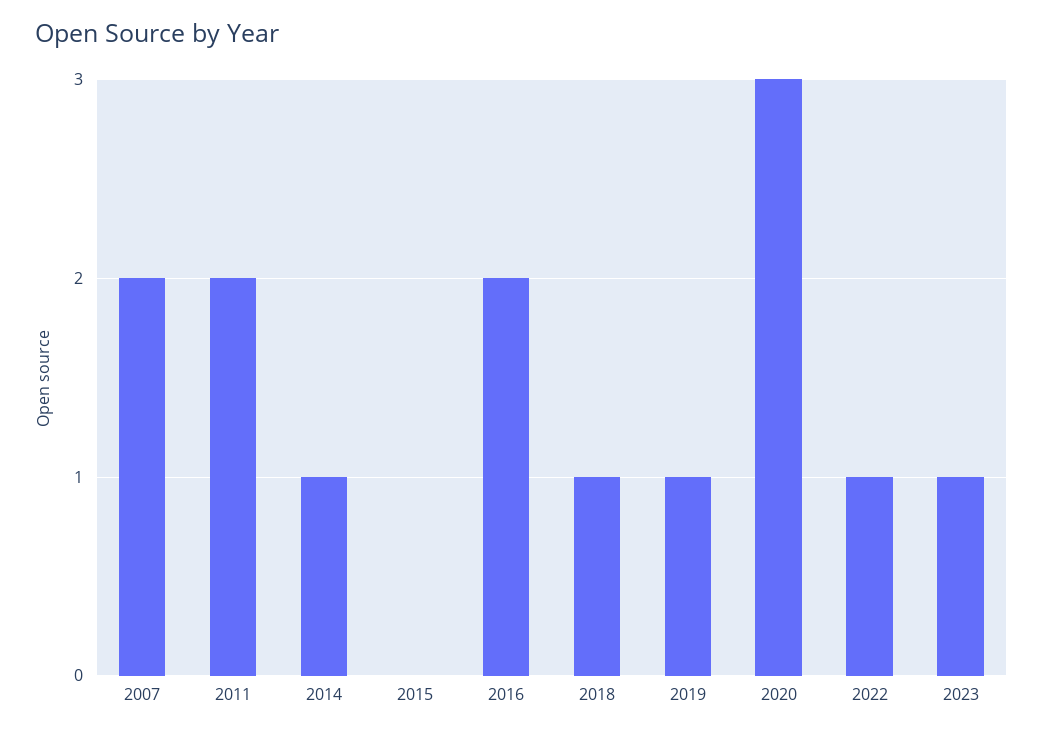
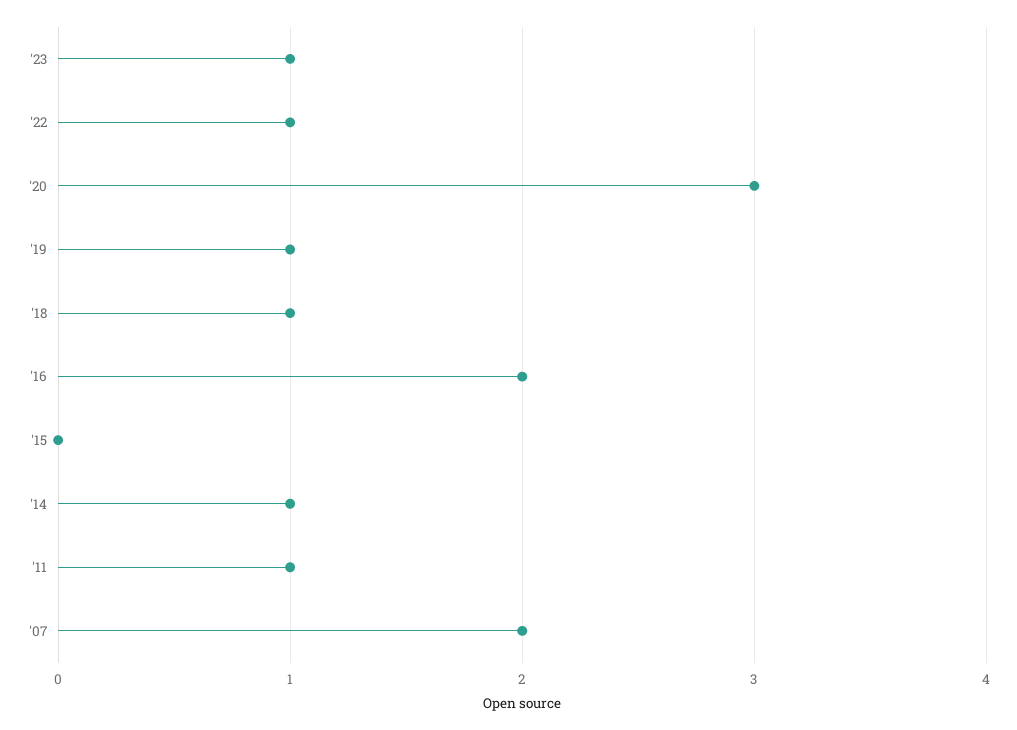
2011: 2 -> 1

